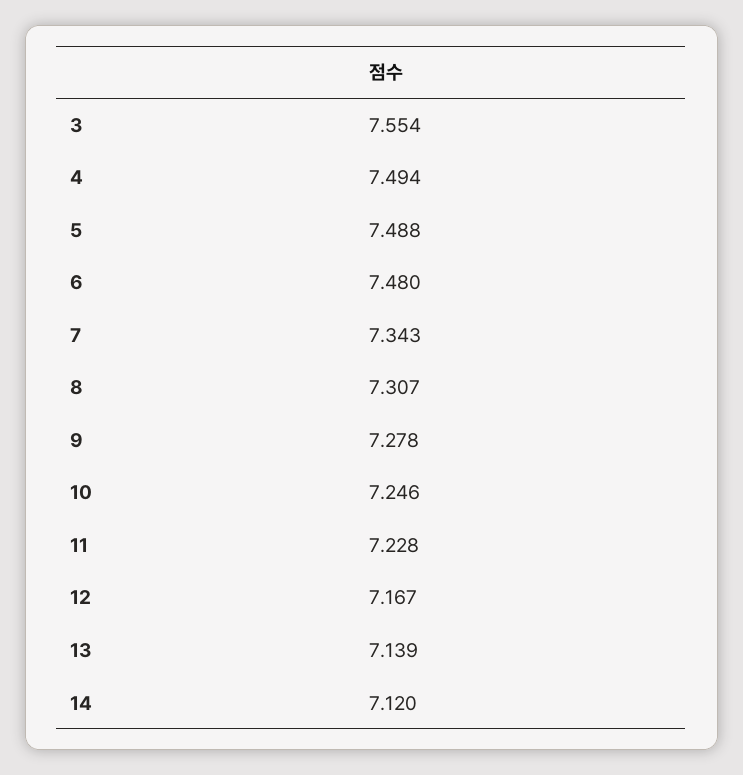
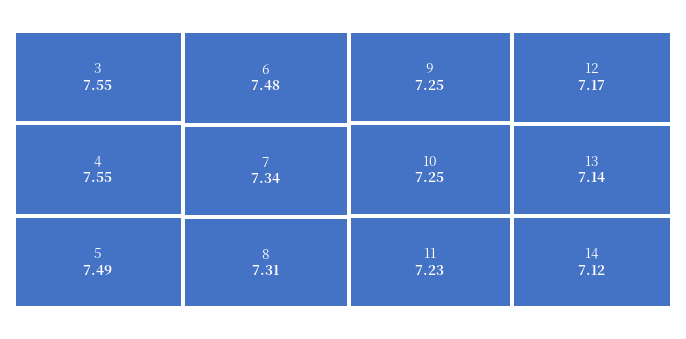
4: 7.494 -> 7.55
9: 7.278 -> 7.25

